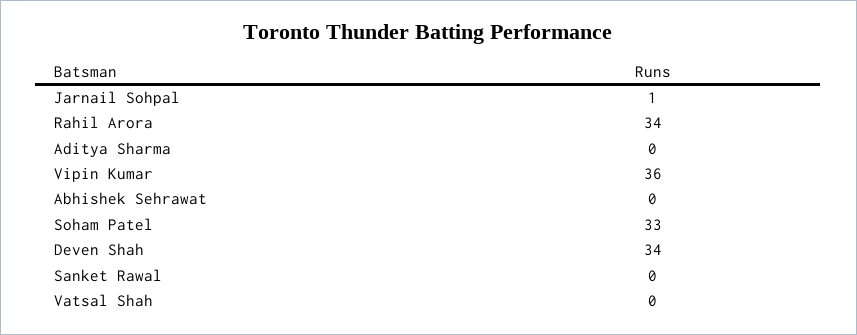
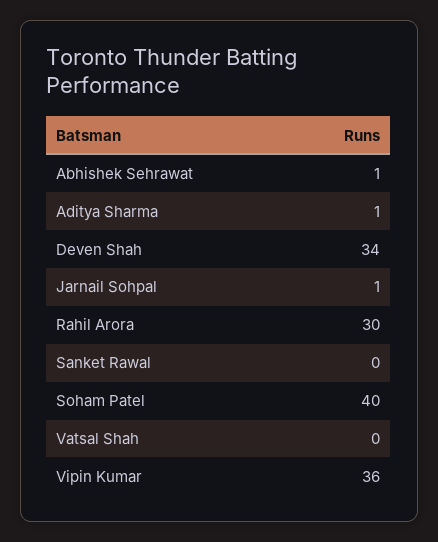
Rahil Arora: 34 -> 30
Aditya Sharma: 0 -> 1
Abhishek Sehrawat: 0 -> 1
Soham Patel: 33 -> 40

